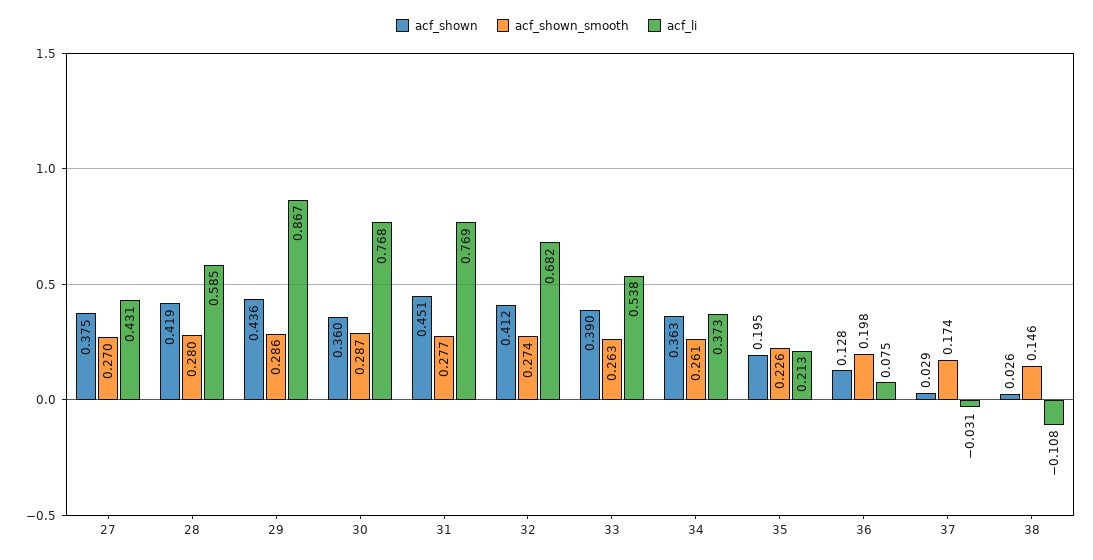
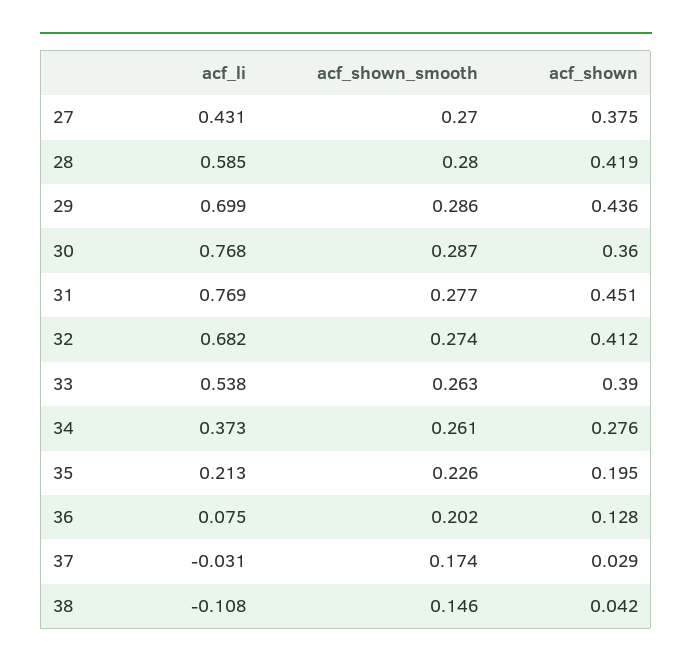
acf_li, 29: 0.867 -> 0.699
acf_shown, 34: 0.363 -> 0.276
acf_shown_smooth, 36: 0.198 -> 0.202
acf_shown, 38: 0.026 -> 0.042

